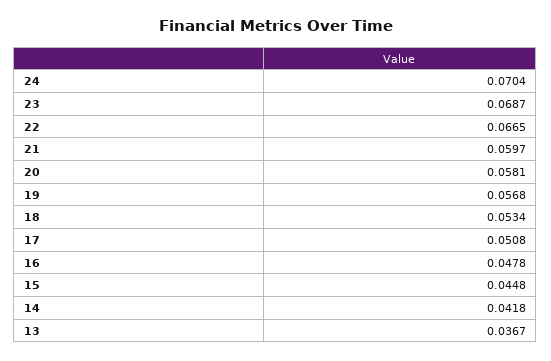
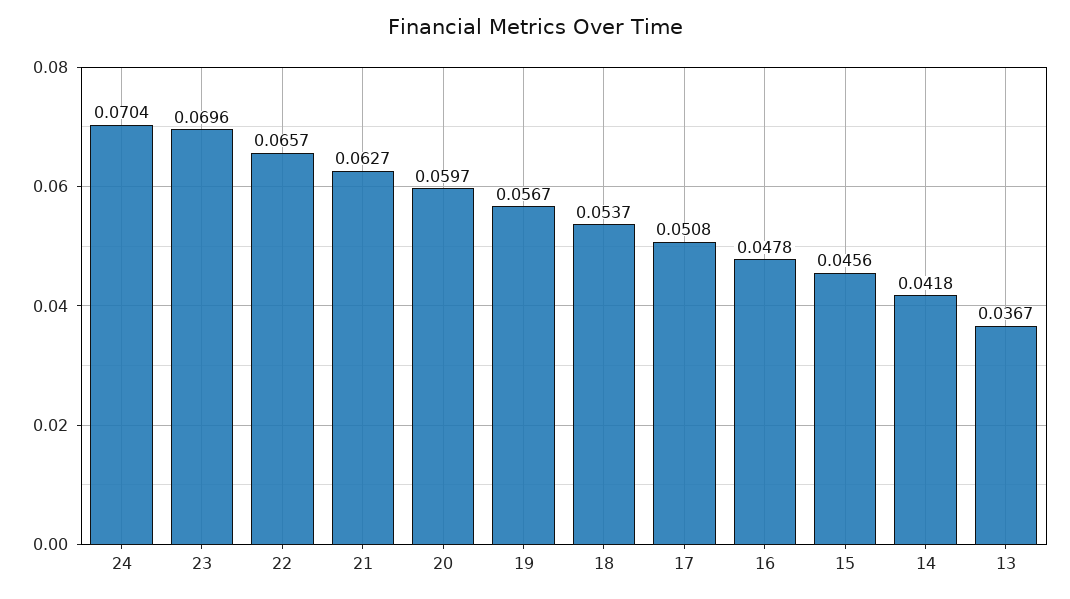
23: 0.0687 -> 0.0696
22: 0.0665 -> 0.0657
21: 0.0597 -> 0.0627
20: 0.0581 -> 0.0597
19: 0.0568 -> 0.0567
18: 0.0534 -> 0.0537
15: 0.0448 -> 0.0456

